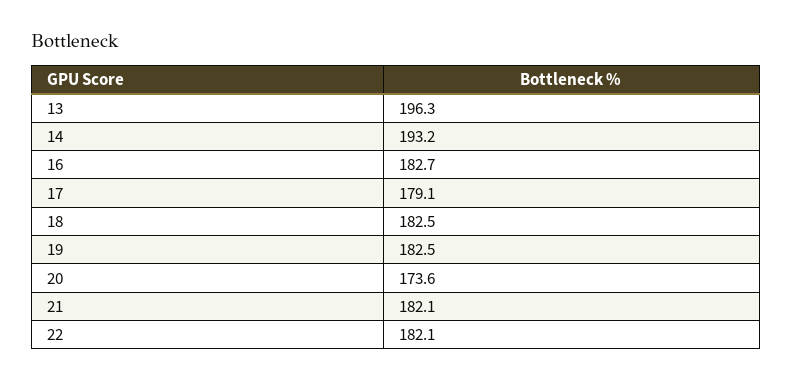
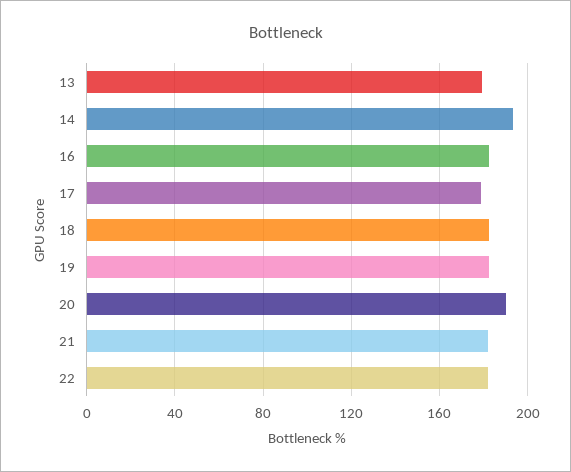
13: 196.3 -> 180
20: 173.6 -> 190

